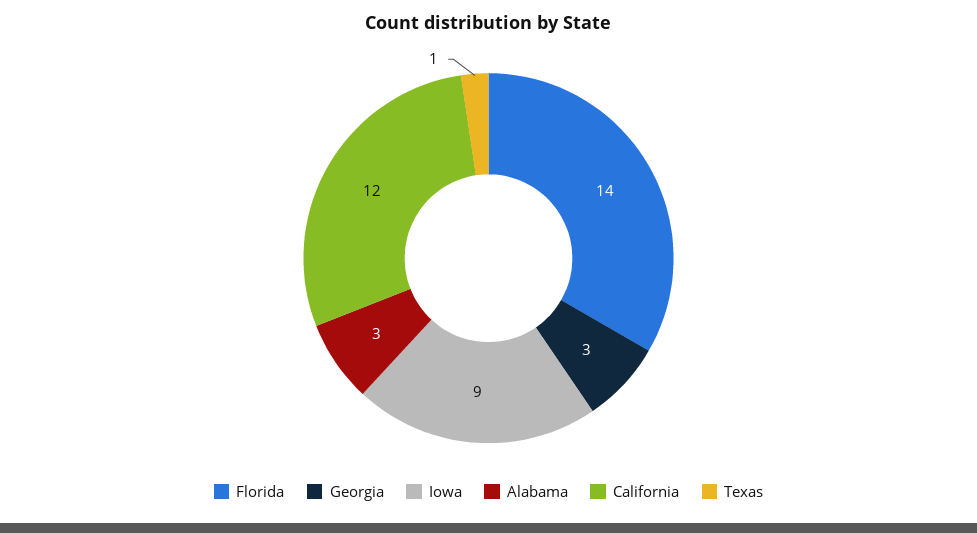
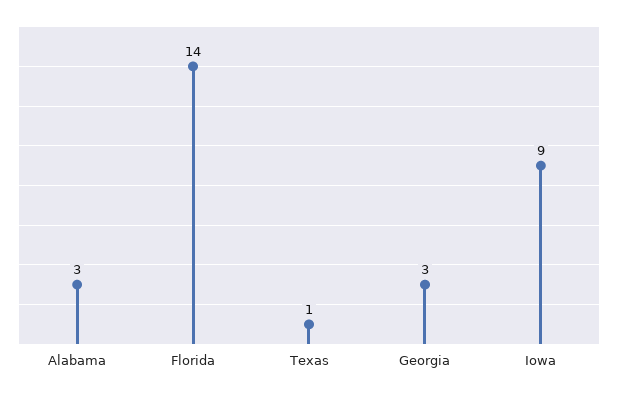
California: 12 -> none

